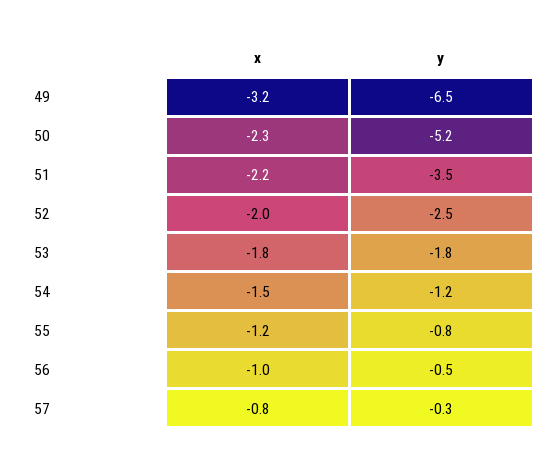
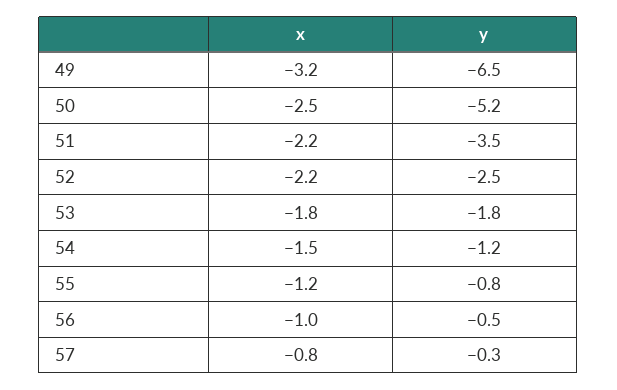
x, 50: -2.3 -> -2.5
x, 52: -2 -> -2.2

